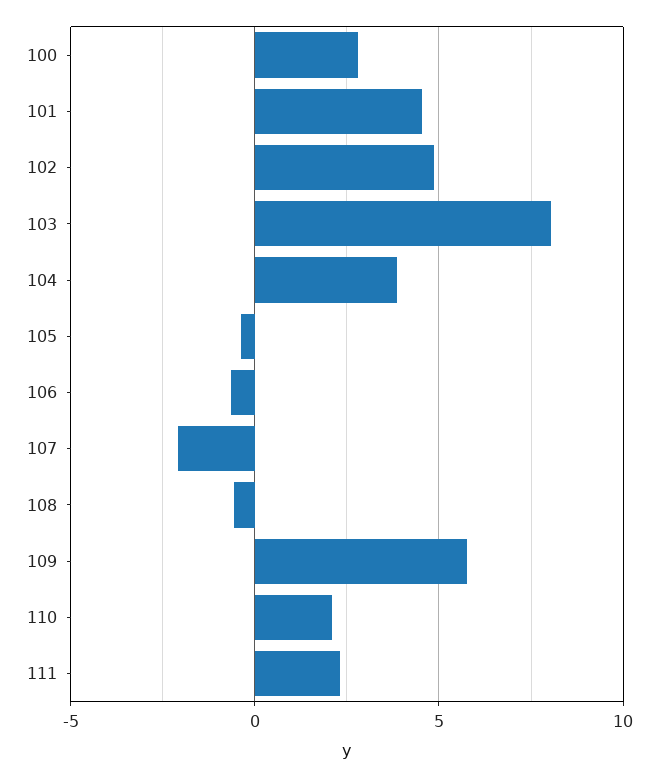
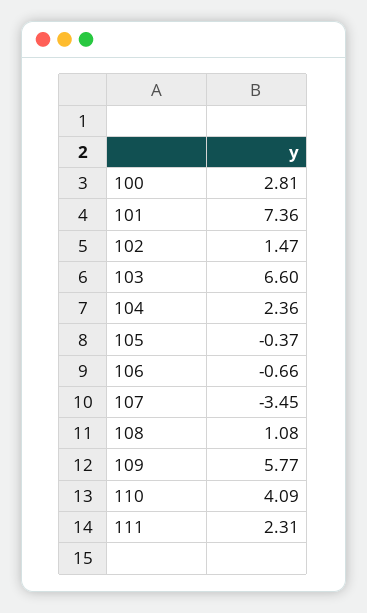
101: 4.5 -> 7.36
102: 5 -> 1.47
103: 8 -> 6.6
104: 4 -> 2.36
107: -2 -> -3.45
108: -0.5 -> 1.08
110: 2 -> 4.09

